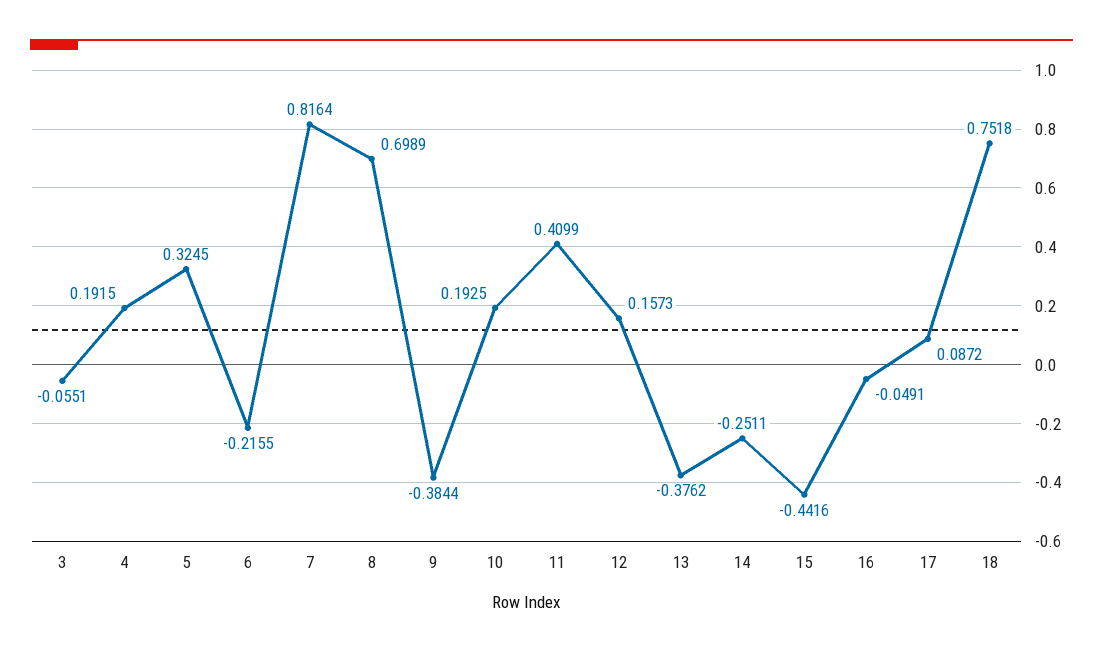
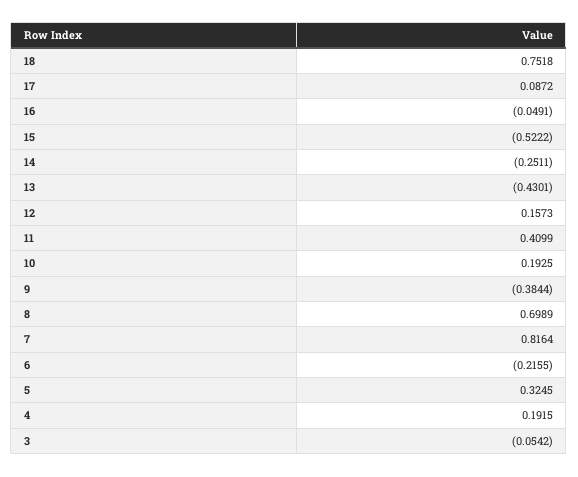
3: -0.0551 -> -0.0542
13: -0.3762 -> -0.4301
15: -0.4416 -> -0.5222

